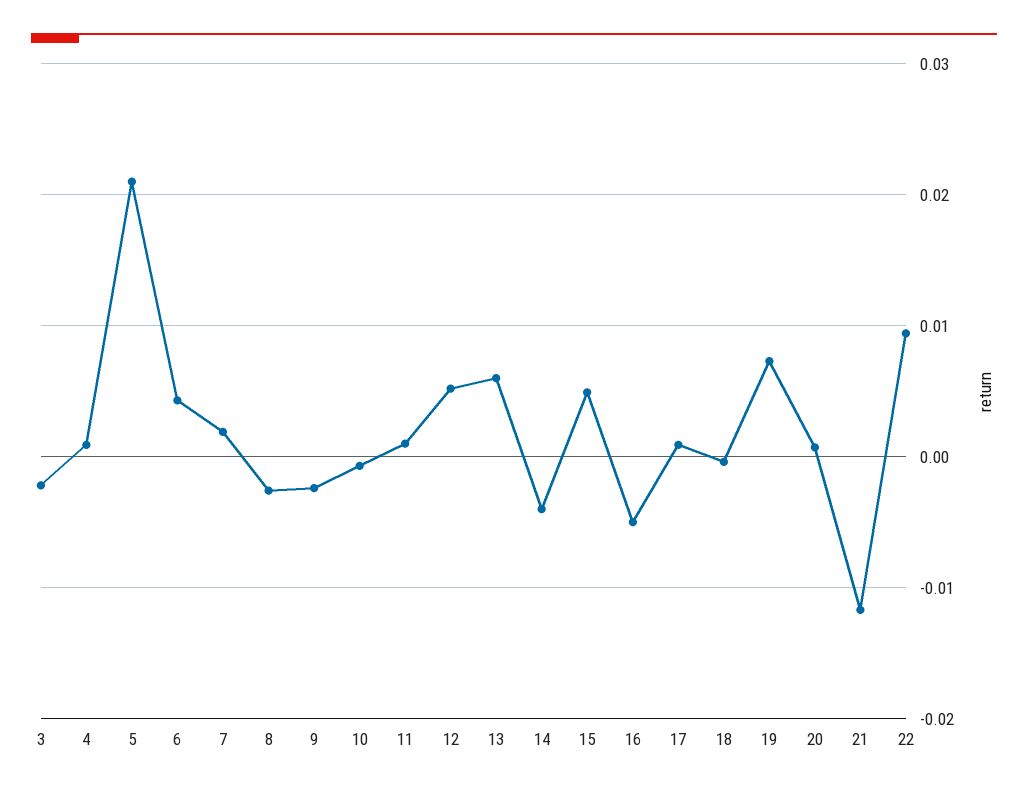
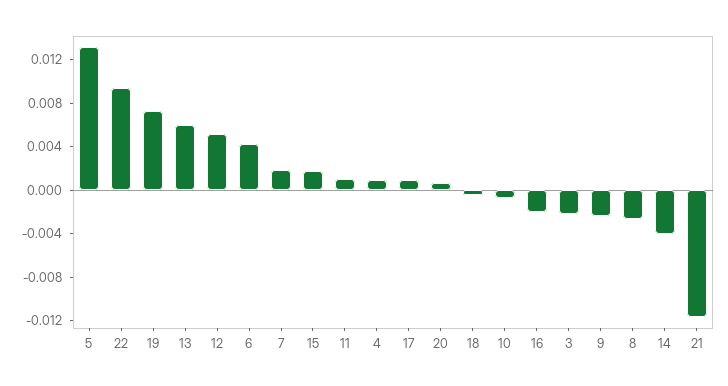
5: 0.021 -> 0.013
15: 0.005 -> 0.002
16: -0.005 -> -0.002

